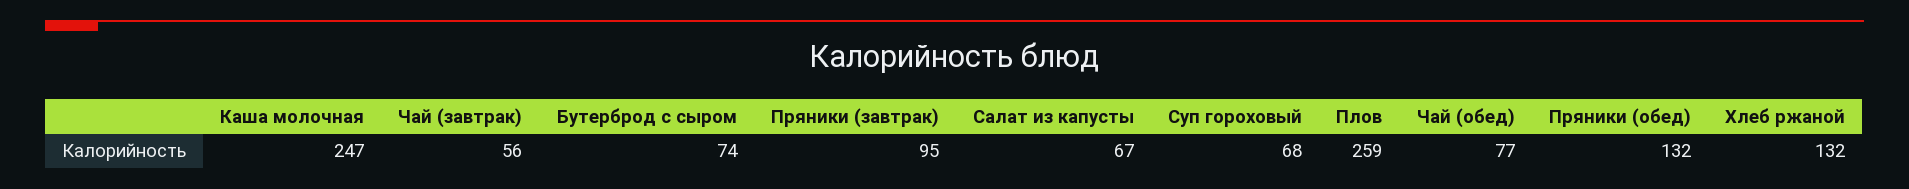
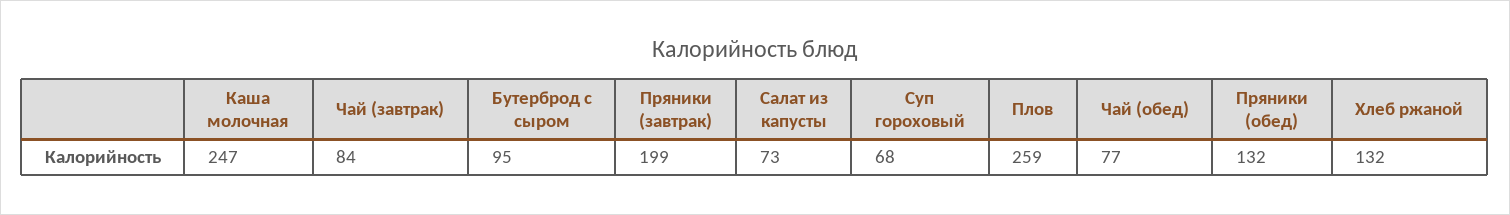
Чай (завтрак): 56 -> 84
Бутерброд с сыром: 74 -> 95
Пряники (завтрак): 95 -> 199
Салат из капусты: 67 -> 73

